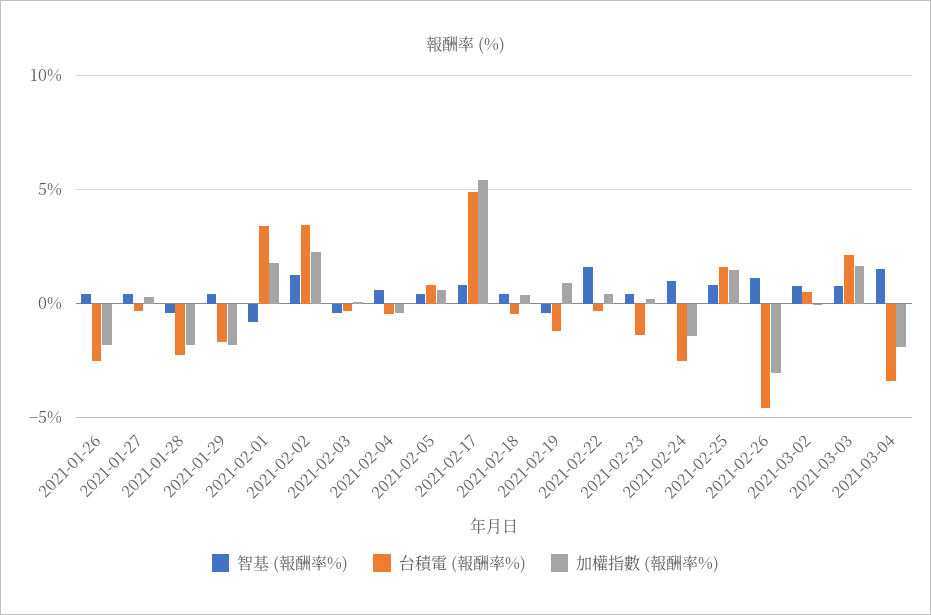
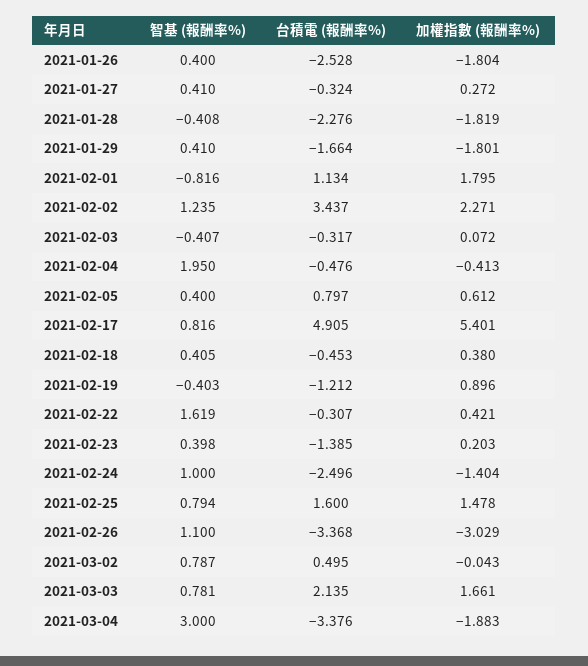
台積電 (報酬率%), 2021-02-01: 3.5 -> 1.134
智基 (報酬率%), 2021-02-04: 0.5 -> 1.95
台積電 (報酬率%), 2021-02-26: -4.5 -> -3.368
智基 (報酬率%), 2021-03-04: 1.5 -> 3

